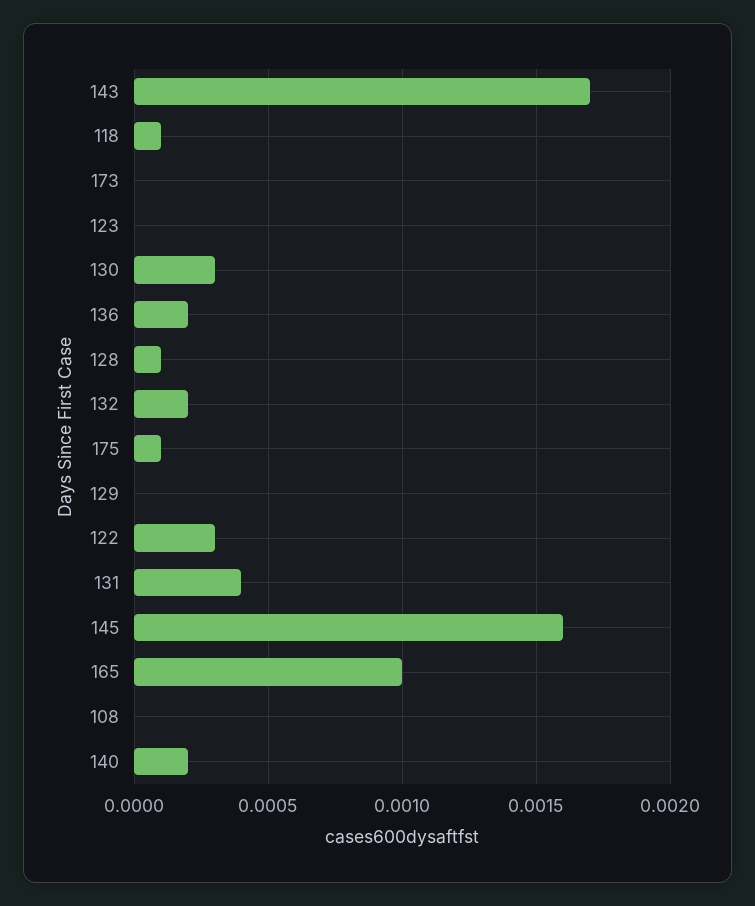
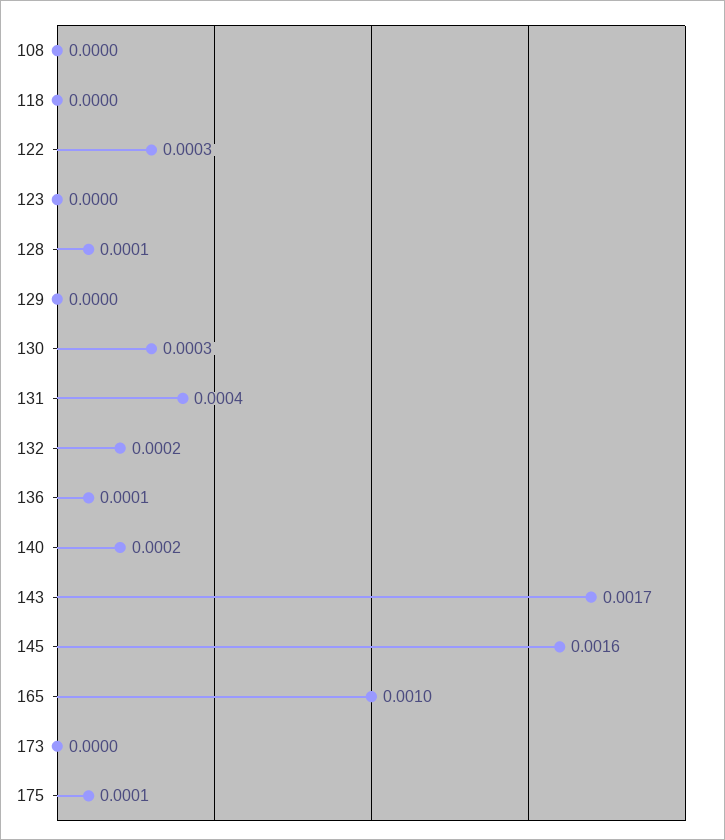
118: 0.0001 -> 0
136: 0.0002 -> 0.0001

